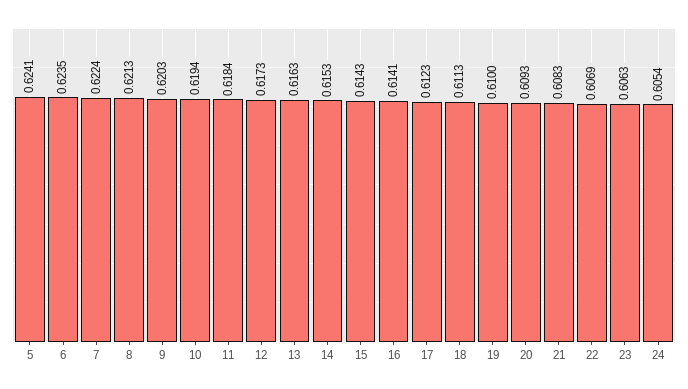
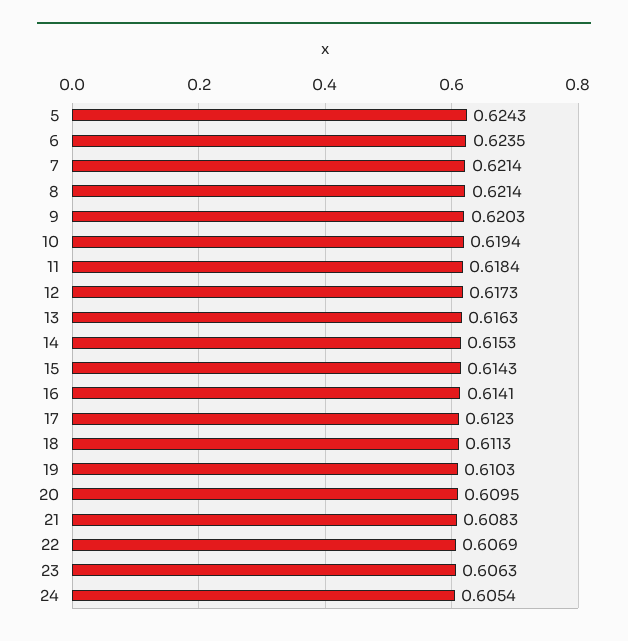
5: 0.6241 -> 0.6243
7: 0.6224 -> 0.6214
8: 0.6213 -> 0.6214
19: 0.61 -> 0.6103
20: 0.6093 -> 0.6095

